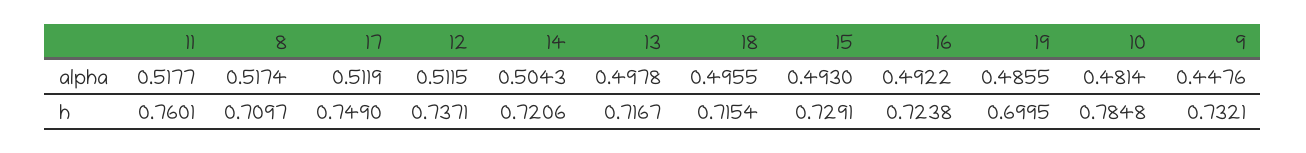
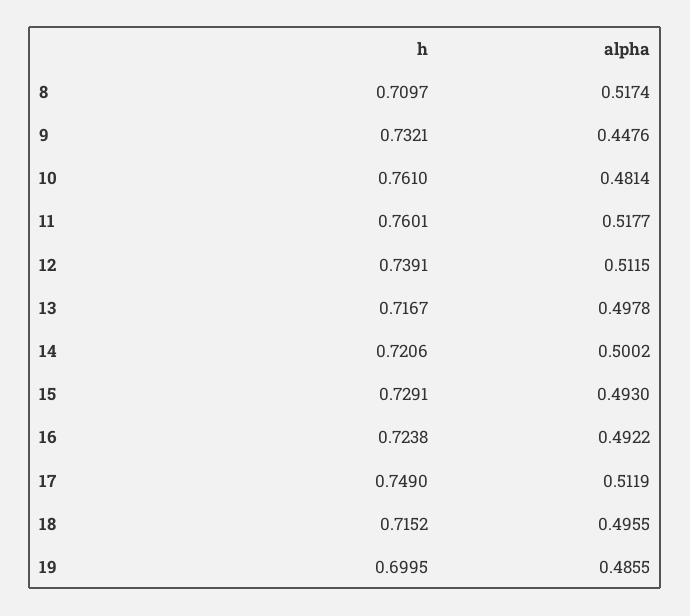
14, alpha: 0.5043 -> 0.5002
12, h: 0.7371 -> 0.7391
18, h: 0.7154 -> 0.7152
10, h: 0.7848 -> 0.761

